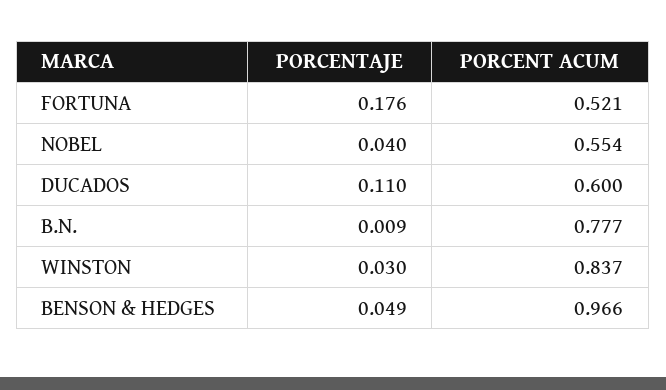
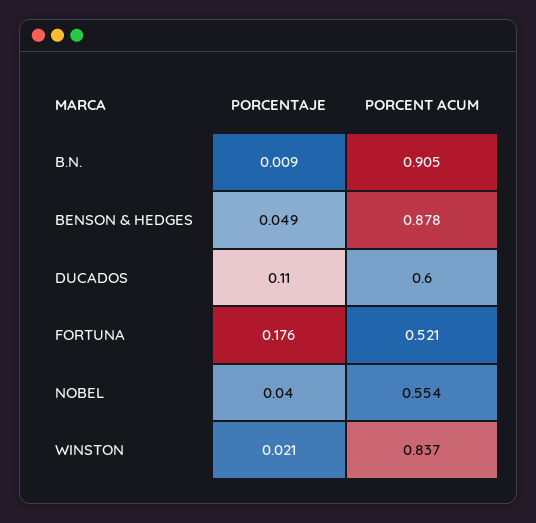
PORCENT ACUM, B.N.: 0.777 -> 0.905
PORCENTAJE, WINSTON: 0.03 -> 0.021
PORCENT ACUM, BENSON & HEDGES: 0.966 -> 0.878

